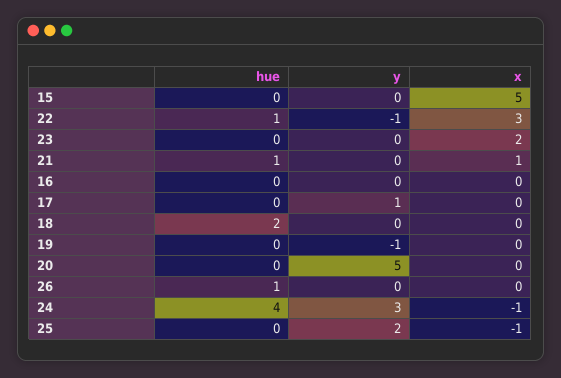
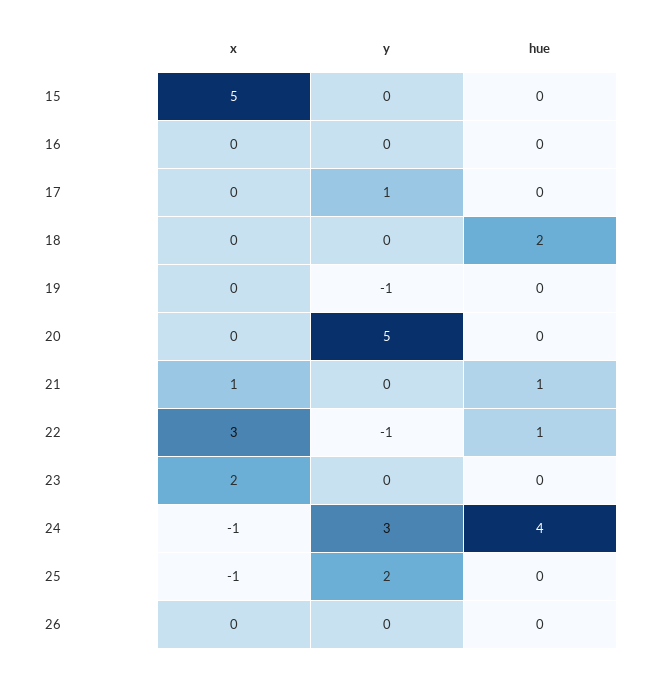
hue, 26: 1 -> 0

